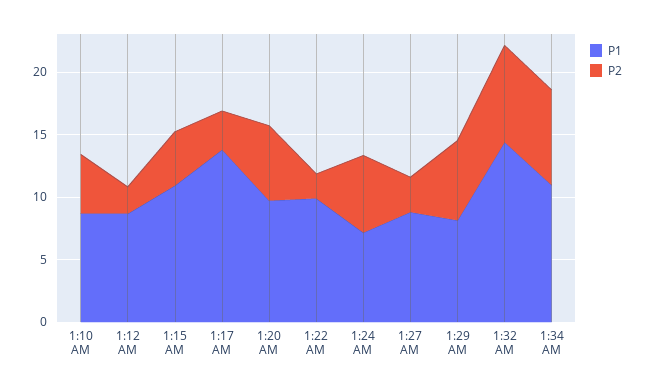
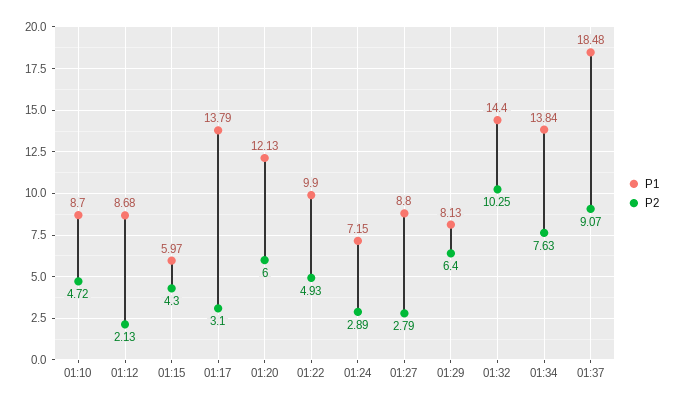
P1, 1:15 AM: 11 -> 5.97
P1, 1:20 AM: 10 -> 12.13
P2, 1:22 AM: 2 -> 4.93
P2, 1:24 AM: 6 -> 2.89
P2, 1:32 AM: 8 -> 10.25
P1, 1:34 AM: 11 -> 13.84
P1, 01:37: none -> 18.48
P2, 01:37: none -> 9.07

